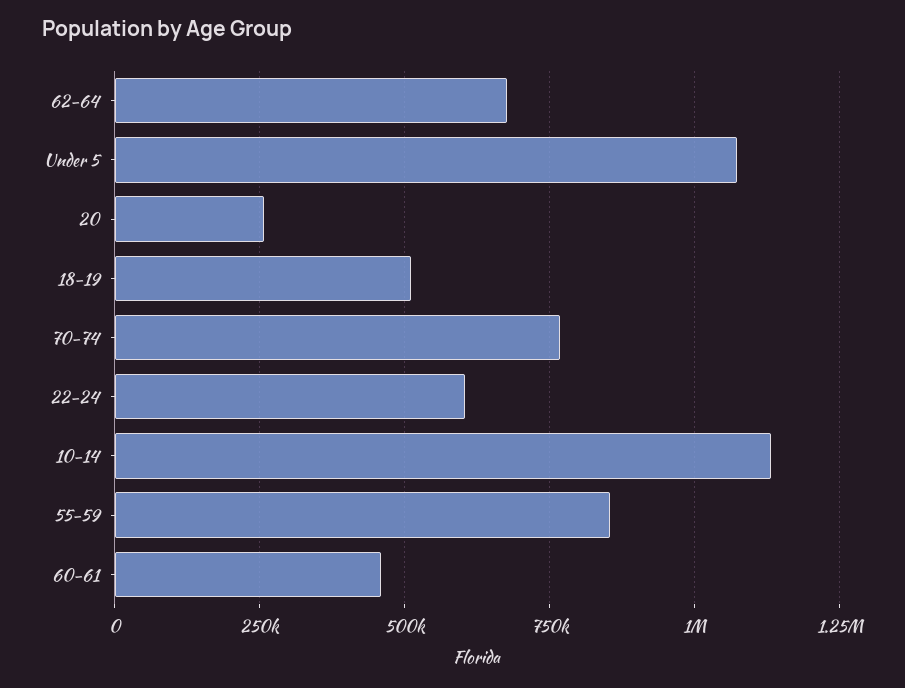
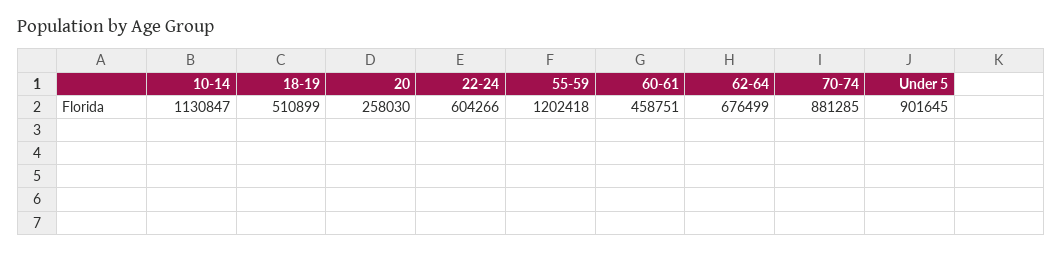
Under 5: 1075000 -> 901645
70-74: 775000 -> 881285
55-59: 850000 -> 1202418

